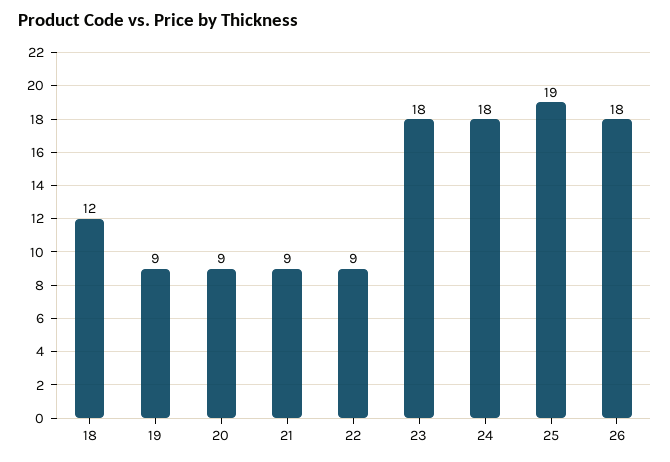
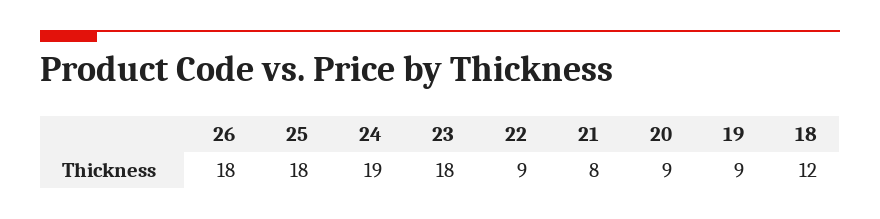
21: 9 -> 8
24: 18 -> 19
25: 19 -> 18

